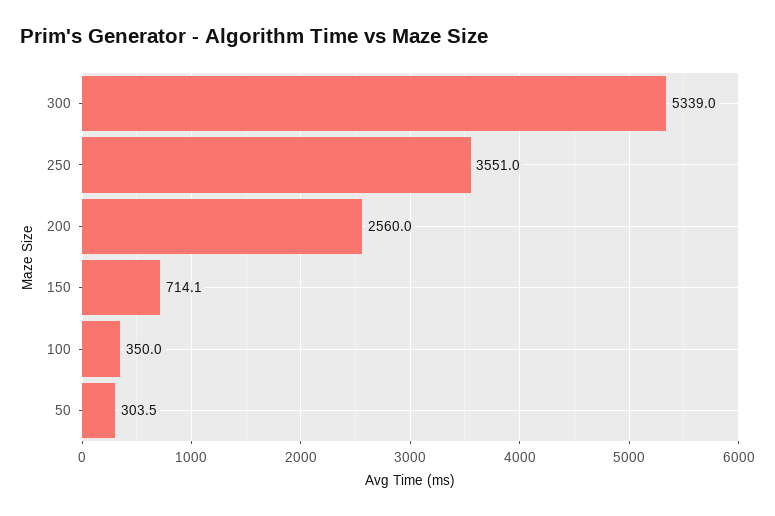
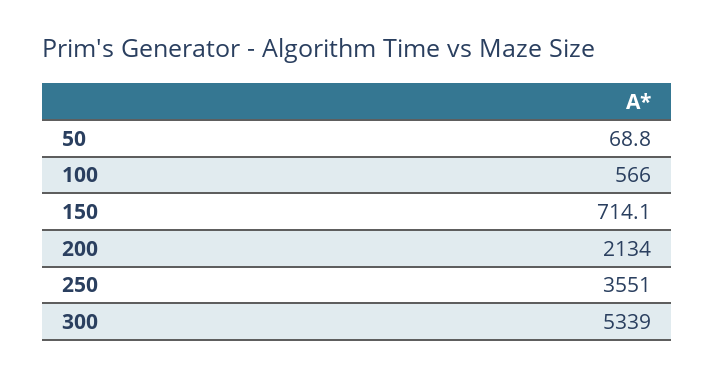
200: 2560 -> 2134
100: 350 -> 566
50: 303.5 -> 68.8

